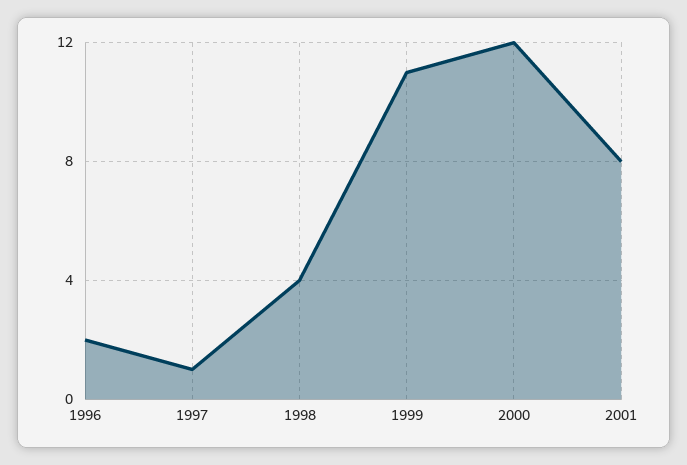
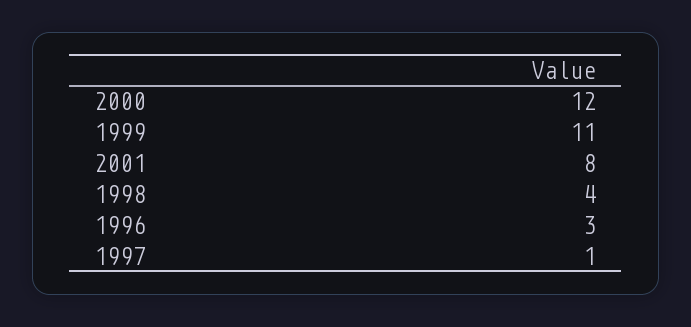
1996: 2 -> 3

